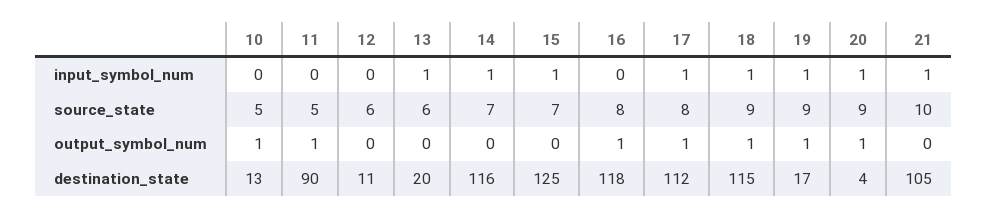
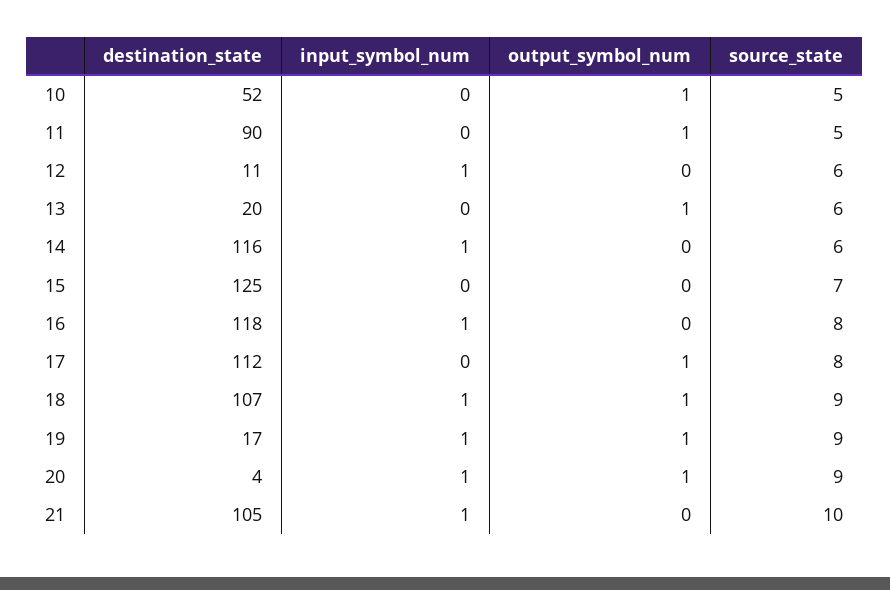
12, input_symbol_num: 0 -> 1
13, input_symbol_num: 1 -> 0
15, input_symbol_num: 1 -> 0
16, input_symbol_num: 0 -> 1
17, input_symbol_num: 1 -> 0
14, source_state: 7 -> 6
13, output_symbol_num: 0 -> 1
16, output_symbol_num: 1 -> 0
10, destination_state: 13 -> 52
18, destination_state: 115 -> 107

